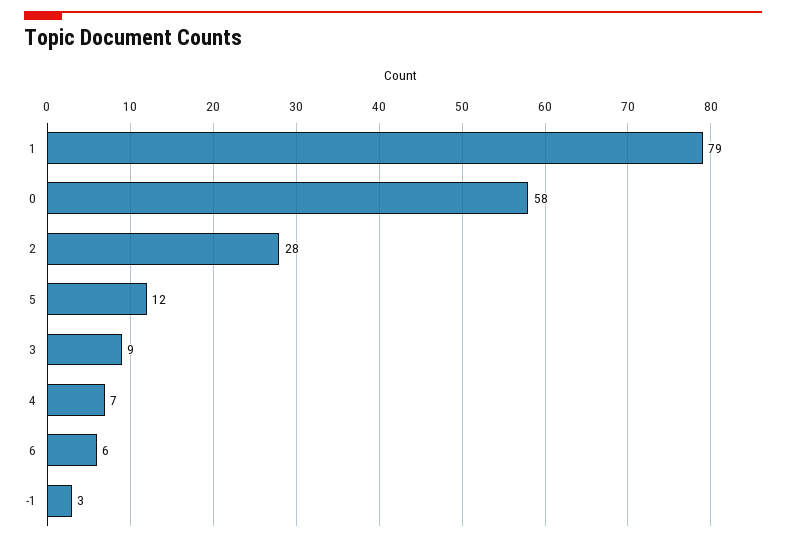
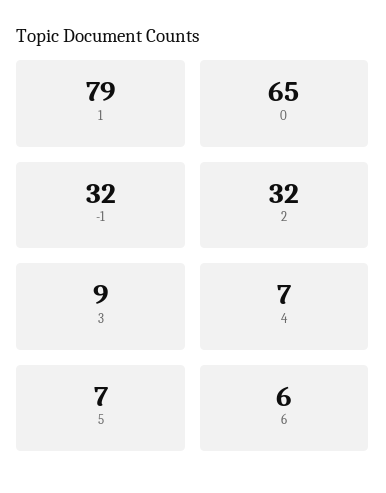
0: 58 -> 65
2: 28 -> 32
5: 12 -> 7
-1: 3 -> 32

